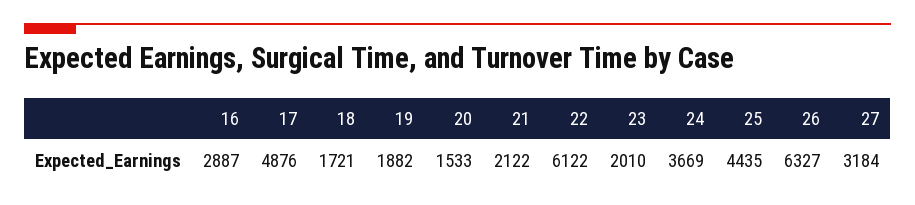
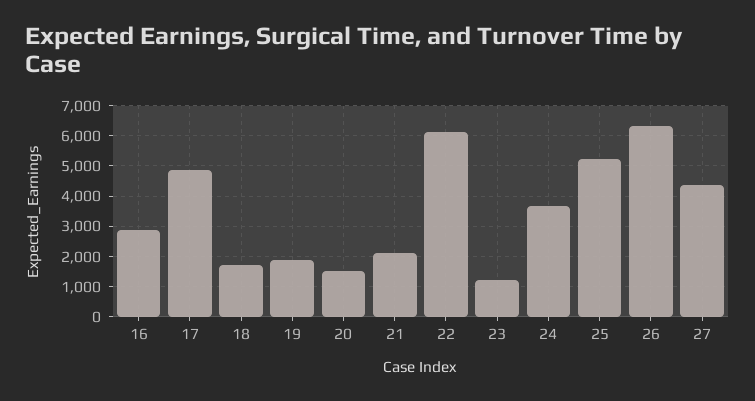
23: 2010 -> 1200
25: 4435 -> 5200
27: 3184 -> 4400

